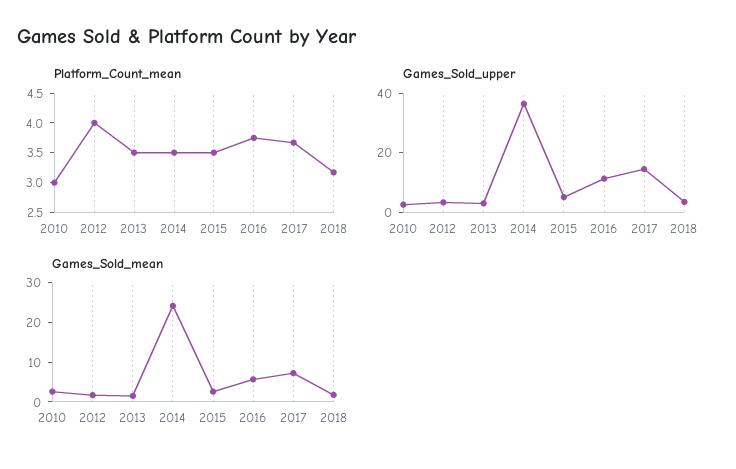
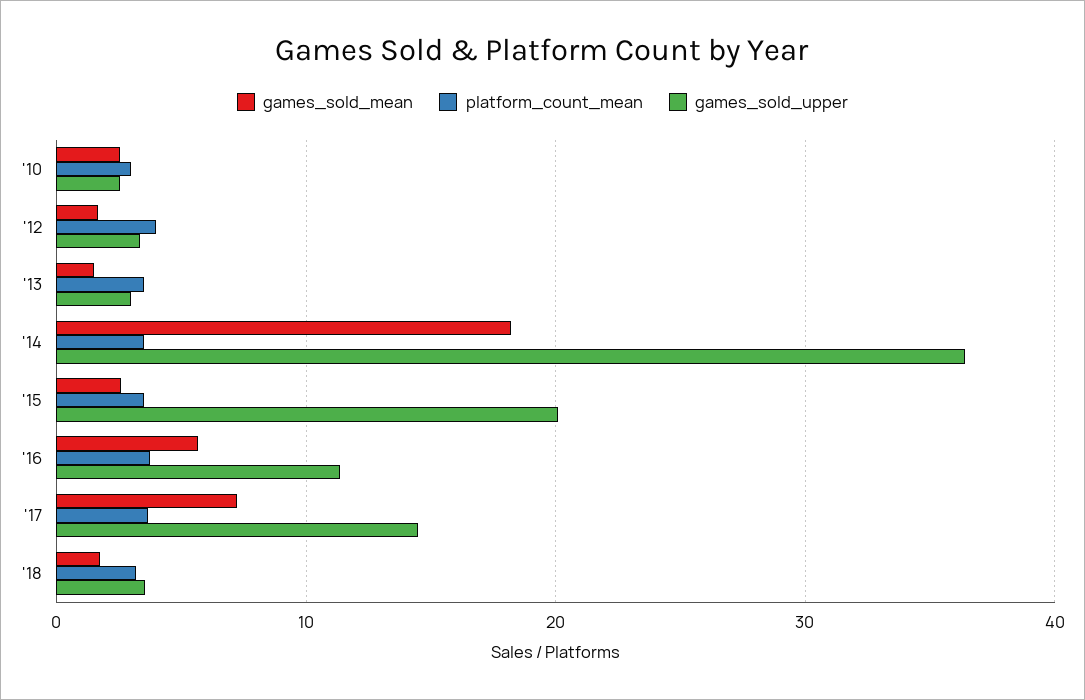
Games_Sold_upper, 2015: 5 -> 20
Games_Sold_mean, 2014: 25 -> 18

